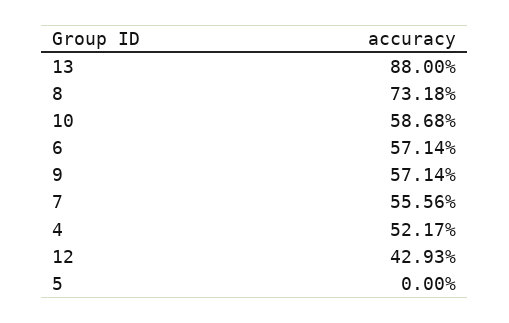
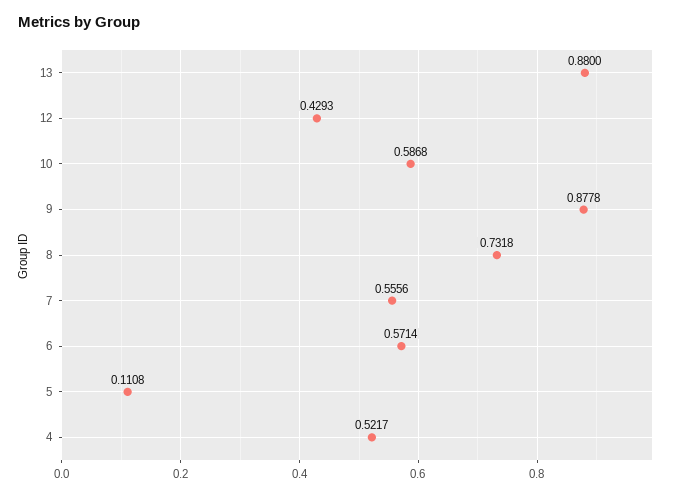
9: 0.5714 -> 0.8778
5: 0 -> 0.1108

